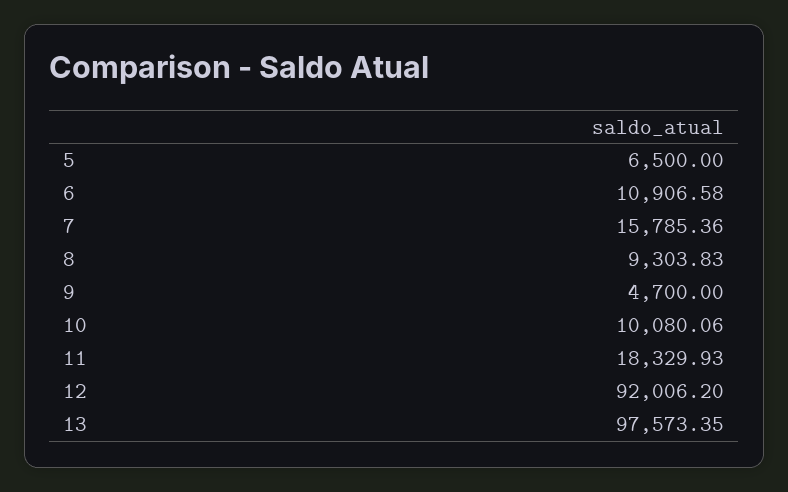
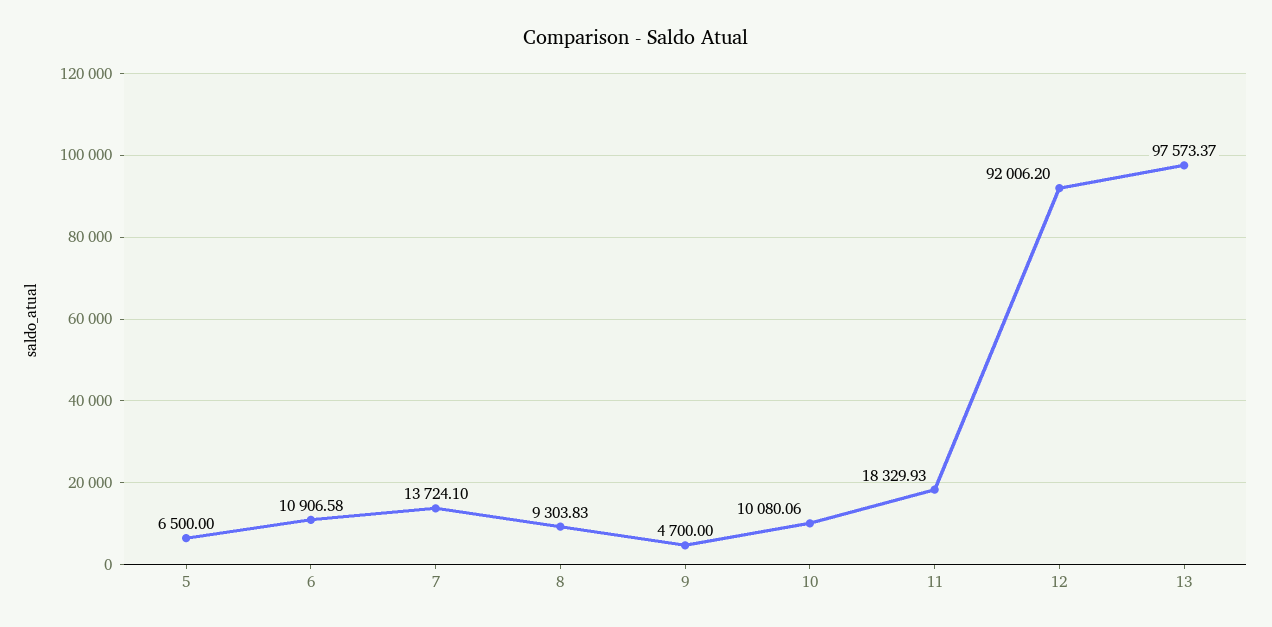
7: 15785.36 -> 13724.1
13: 97573.35 -> 97573.37

